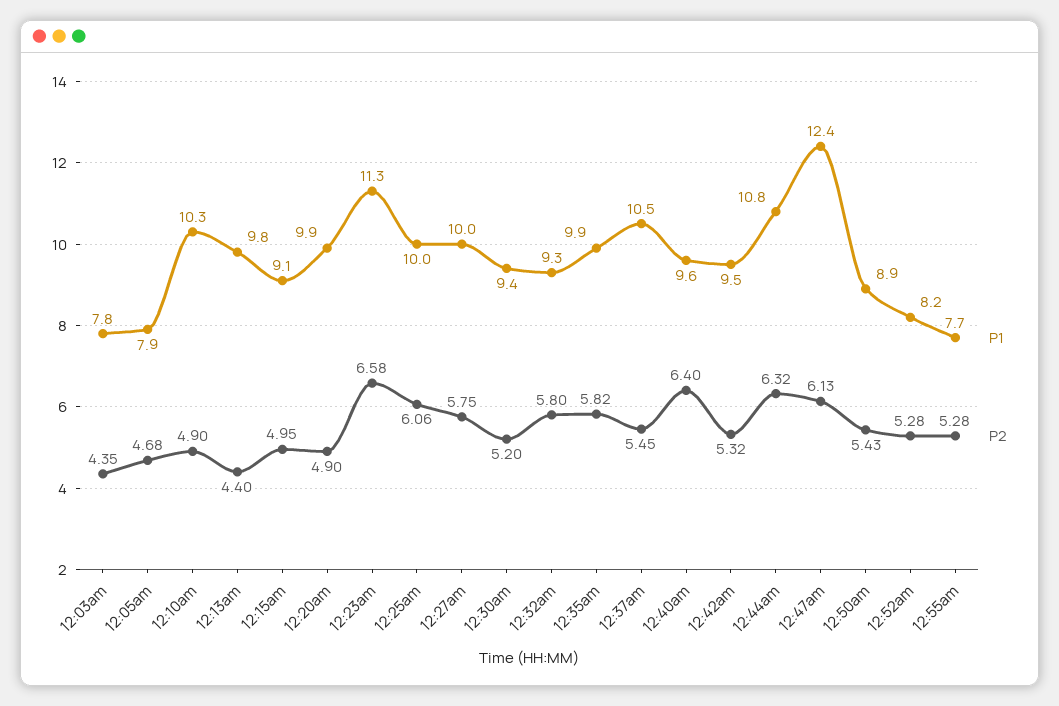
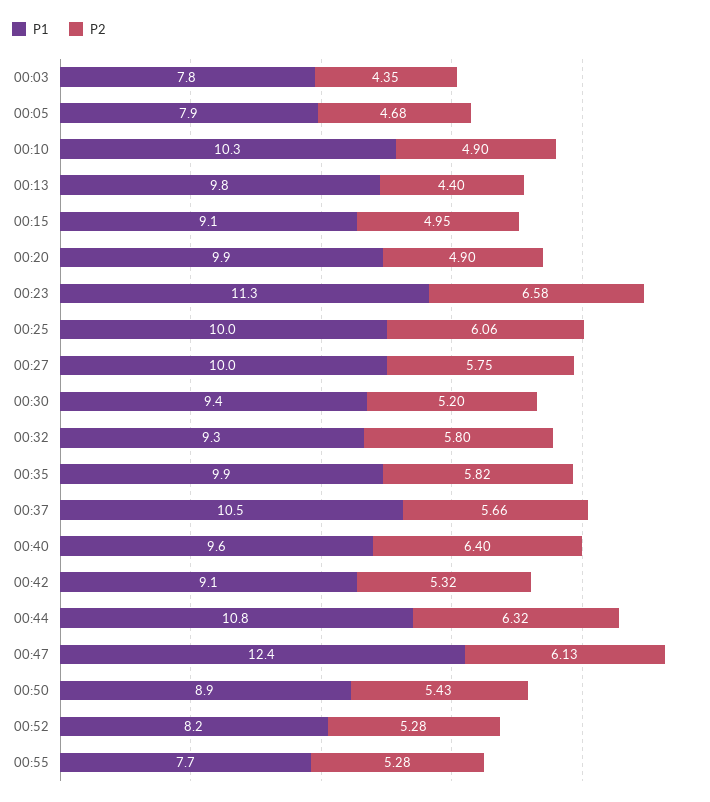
P2, 12:37am: 5.45 -> 5.66
P1, 12:42am: 9.5 -> 9.1

